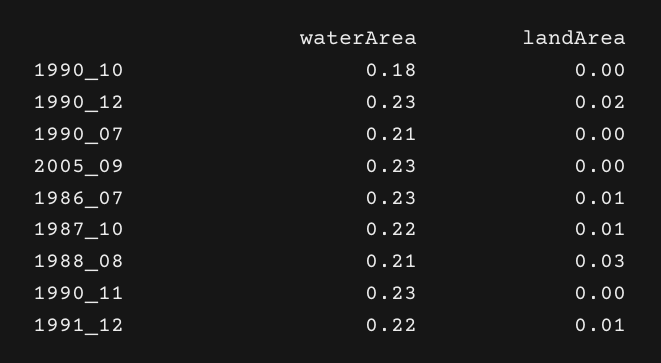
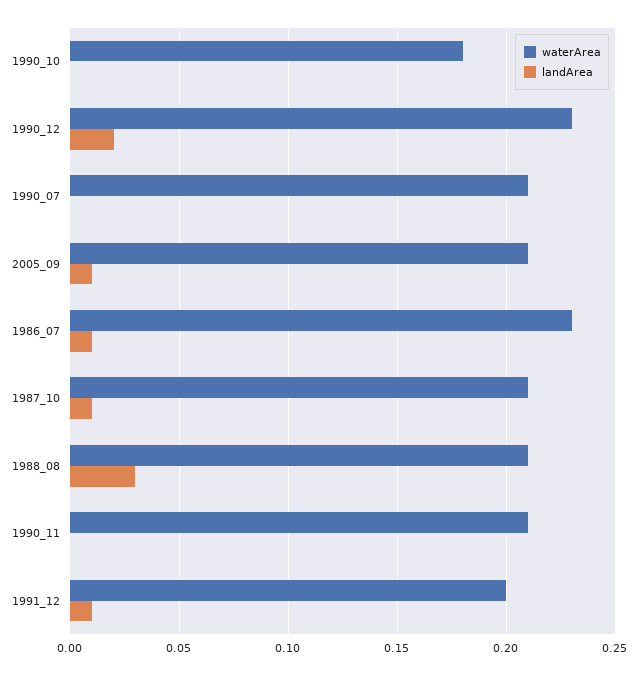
waterArea, 2005_09: 0.23 -> 0.21
landArea, 2005_09: 0 -> 0.01
waterArea, 1987_10: 0.22 -> 0.21
waterArea, 1990_11: 0.23 -> 0.21
waterArea, 1991_12: 0.22 -> 0.2

